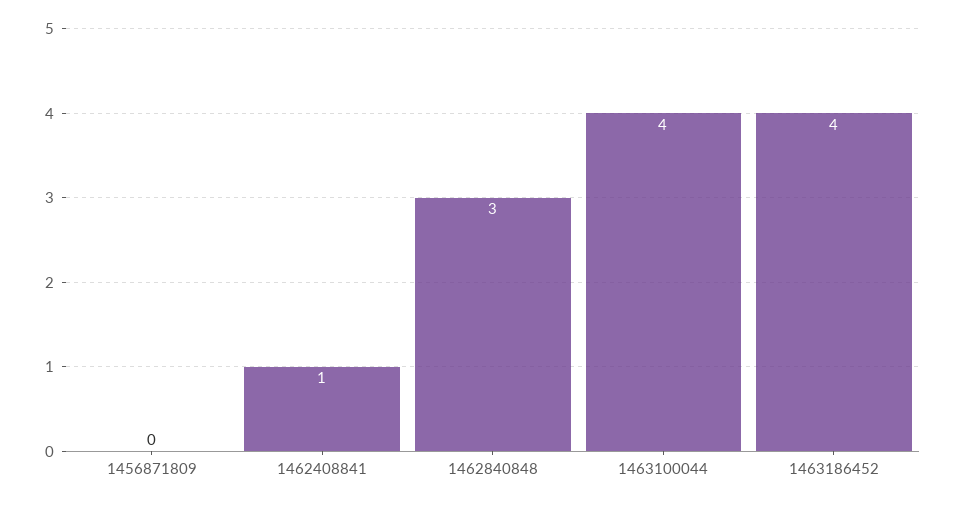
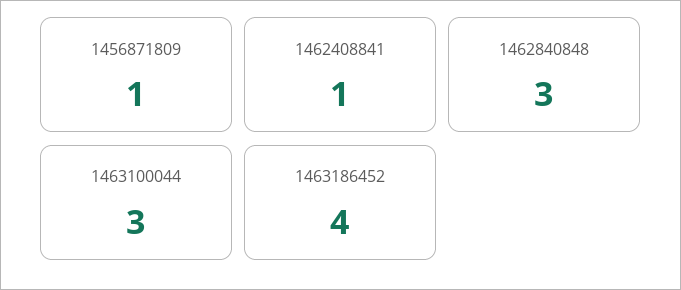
1456871809: 0 -> 1
1463100044: 4 -> 3

